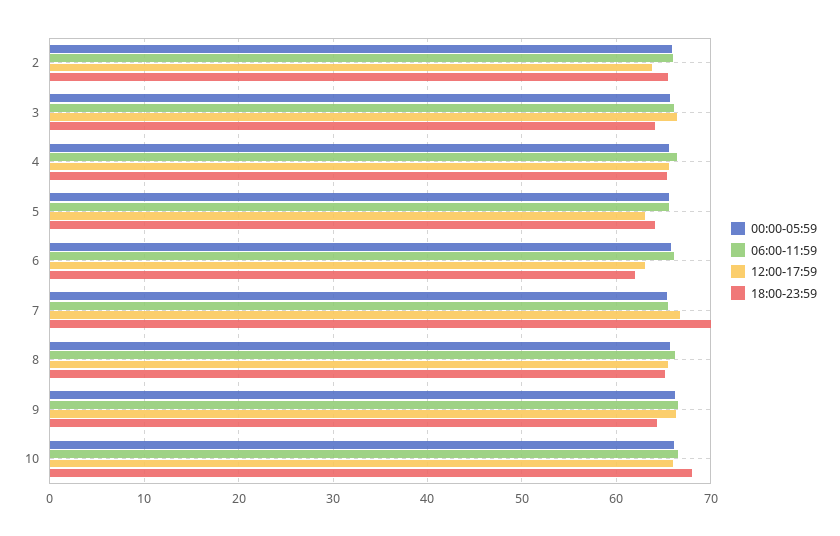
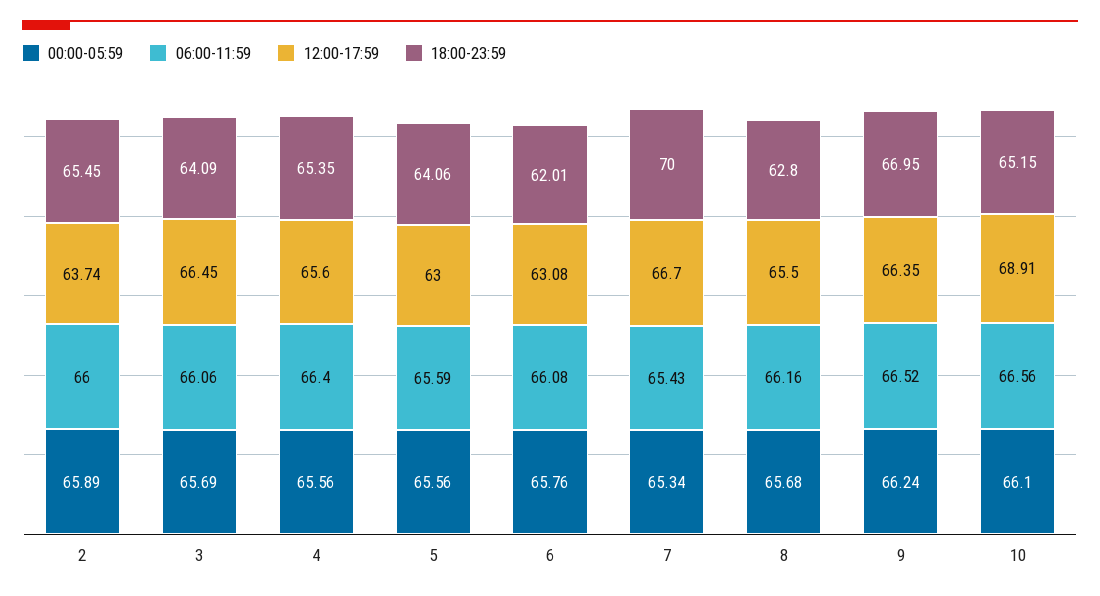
18:00-23:59, 8: 65 -> 62.8
18:00-23:59, 9: 64 -> 66.95
12:00-17:59, 10: 66 -> 68.91
18:00-23:59, 10: 68 -> 65.15

